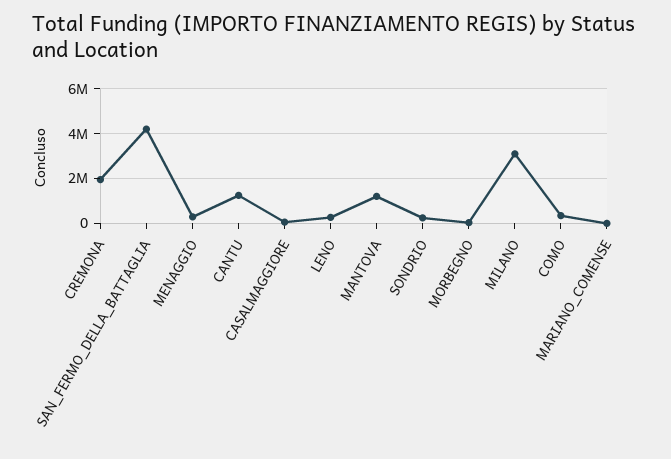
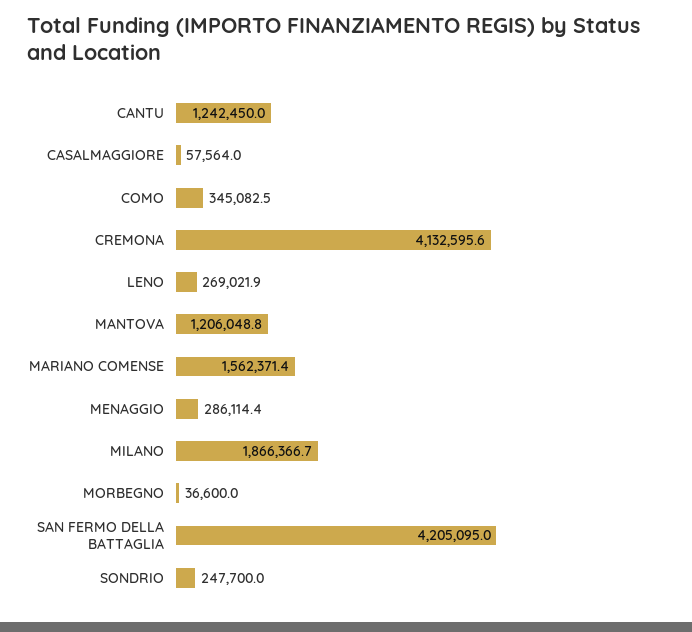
CREMONA: 2000000 -> 4132595.6
MILANO: 3000000 -> 1866366.7
MARIANO_COMENSE: 0 -> 1562371.4

